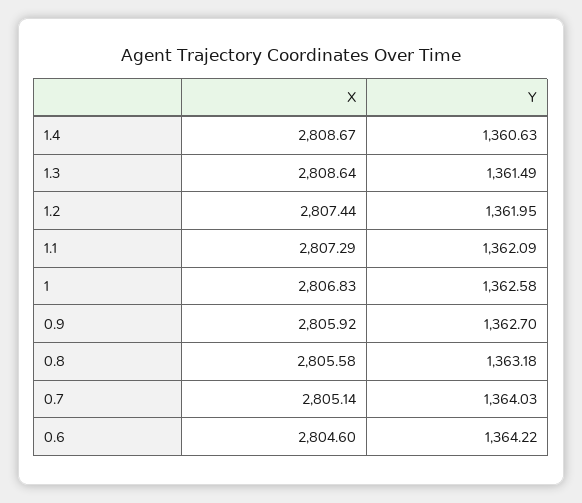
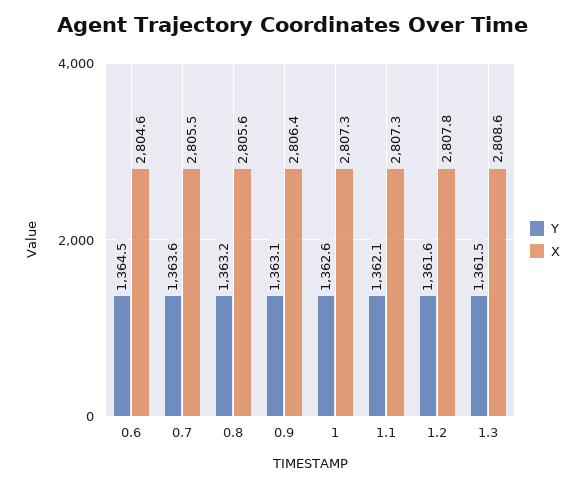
X, 1.4: 2808.67 -> none
Y, 1.4: 1360.63 -> none
X, 1.2: 2807.44 -> 2807.8
Y, 1.2: 1361.95 -> 1361.6
X, 1: 2806.83 -> 2807.3
X, 0.9: 2805.92 -> 2806.4
Y, 0.9: 1362.7 -> 1363.1
X, 0.7: 2805.14 -> 2805.5
Y, 0.7: 1364.03 -> 1363.6
Y, 0.6: 1364.22 -> 1364.5

